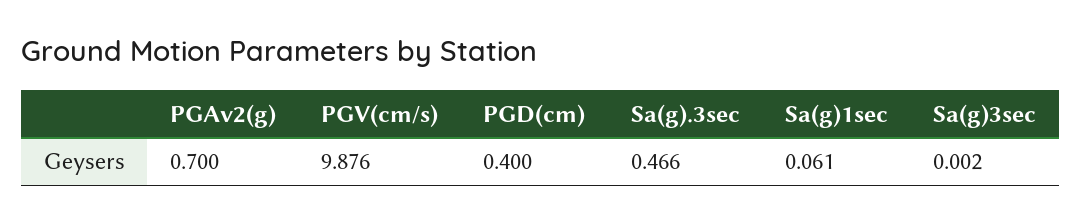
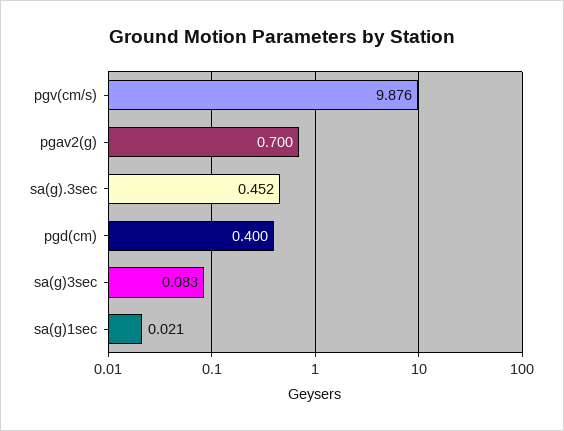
Sa(g).3sec: 0.466 -> 0.452
Sa(g)1sec: 0.061 -> 0.021
Sa(g)3sec: 0.002 -> 0.083

